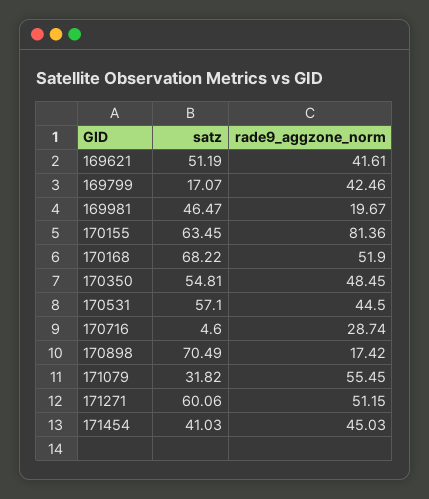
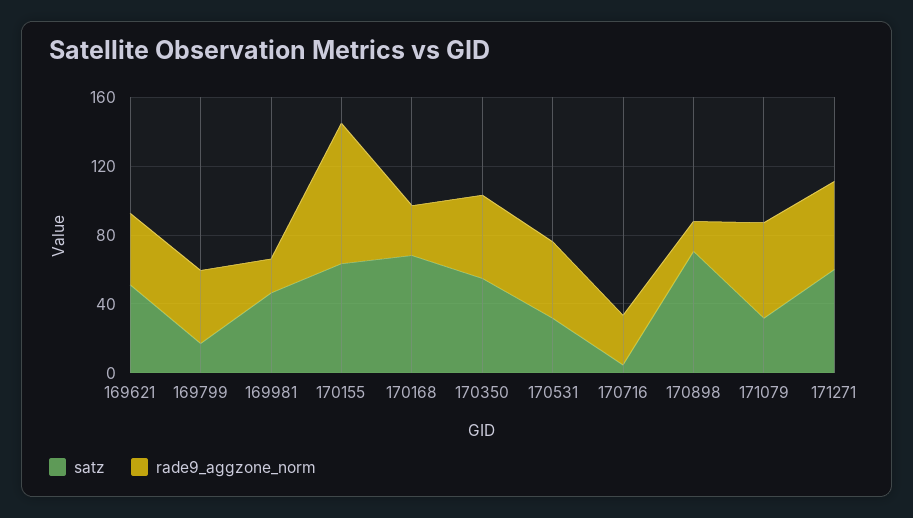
rade9_aggzone_norm, 170168: 51.9 -> 30
satz, 170531: 57.1 -> 30
satz, 171454: 41.03 -> none
rade9_aggzone_norm, 171454: 45.03 -> none

